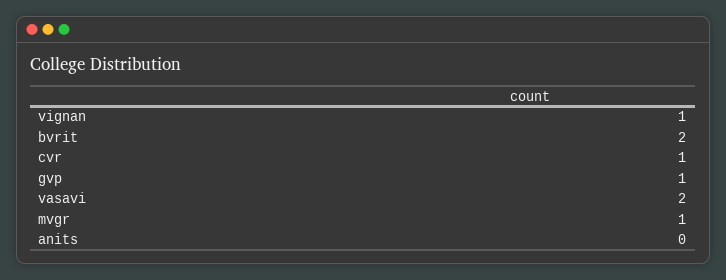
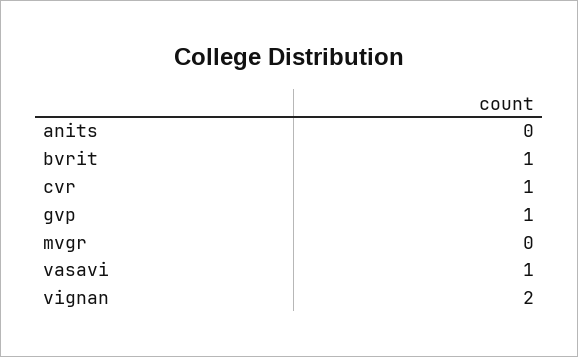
vignan: 1 -> 2
bvrit: 2 -> 1
vasavi: 2 -> 1
mvgr: 1 -> 0

